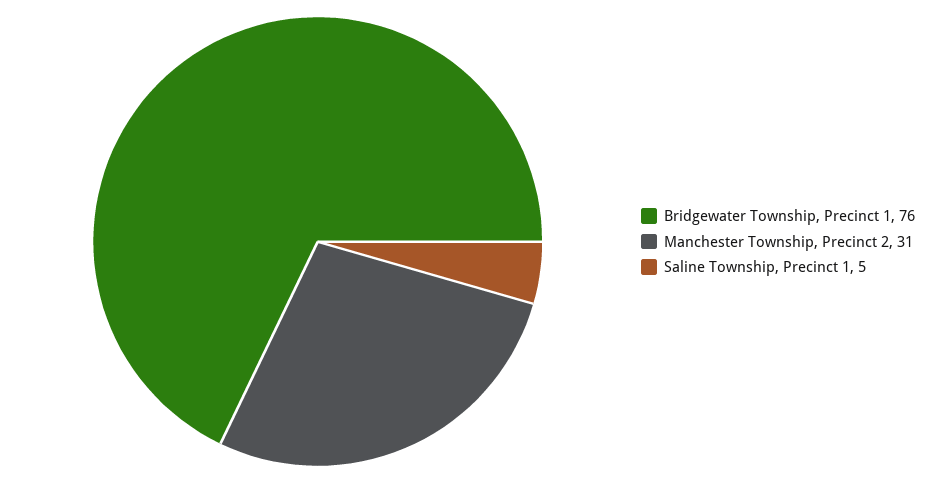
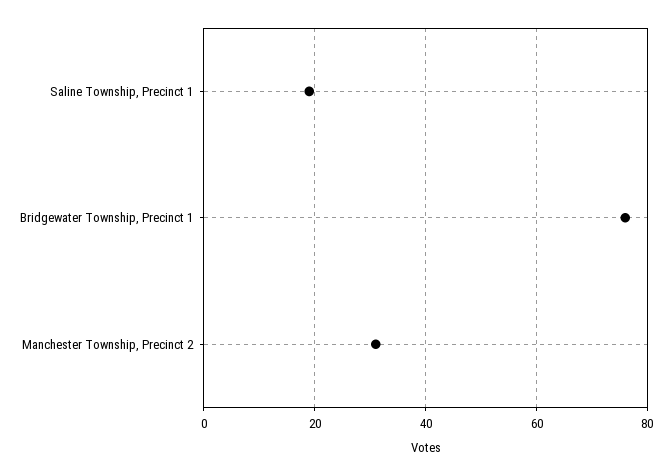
Saline Township, Precinct 1: 5 -> 20

